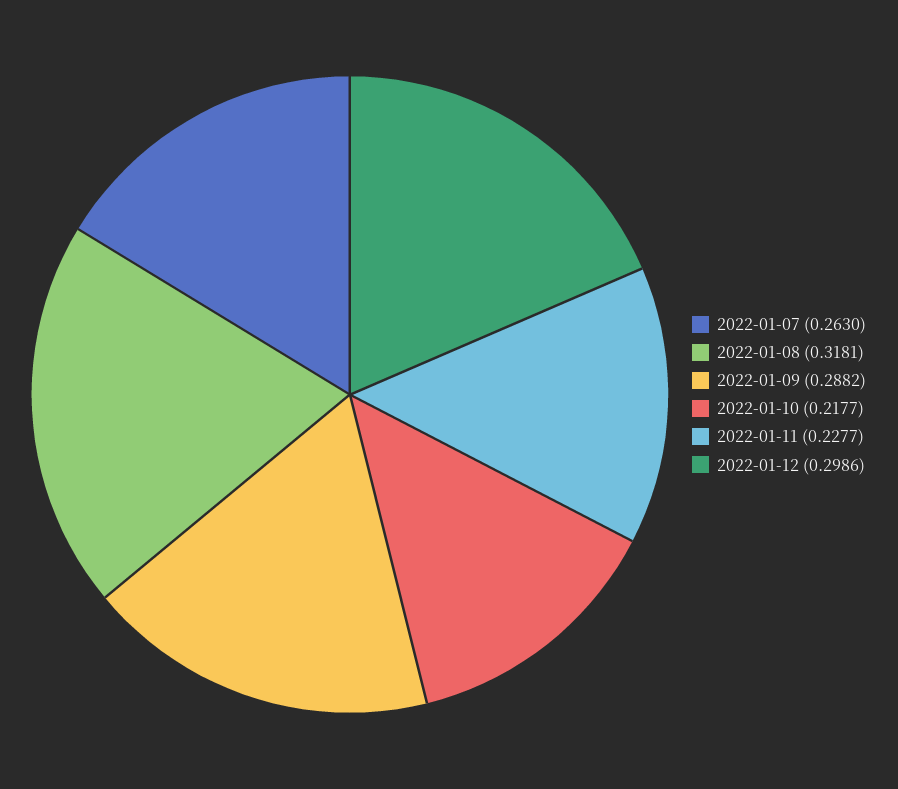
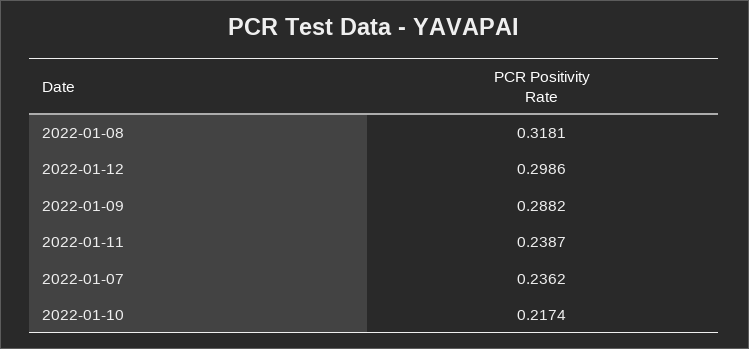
2022-01-07: 0.263 -> 0.2362
2022-01-10: 0.2177 -> 0.2174
2022-01-11: 0.2277 -> 0.2387

